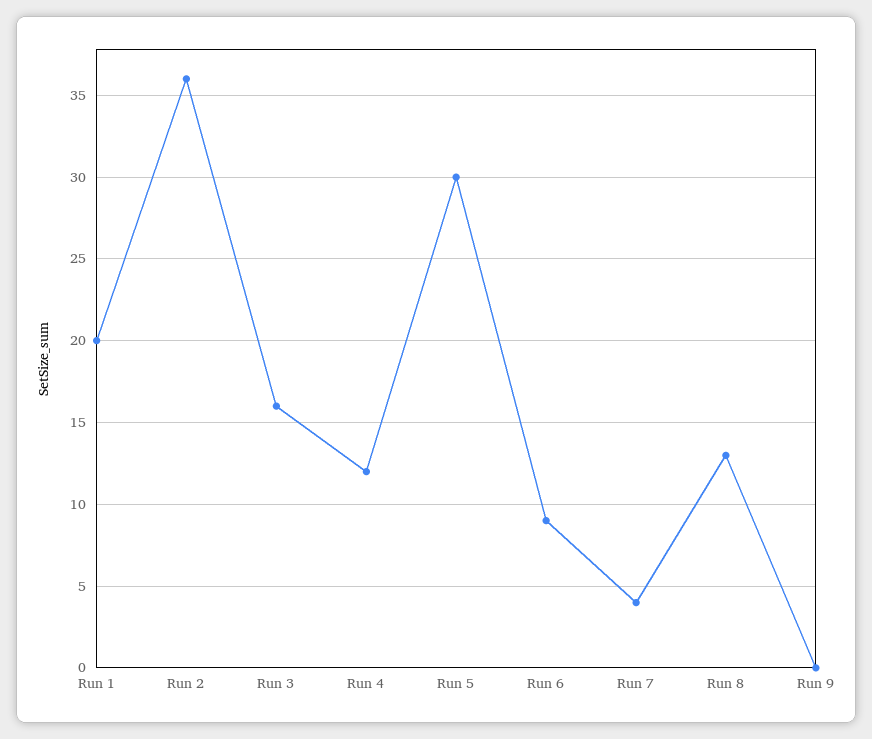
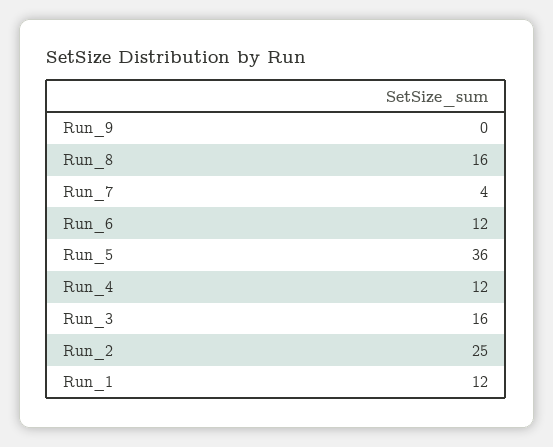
Run 1: 20 -> 12
Run 2: 36 -> 25
Run 5: 30 -> 36
Run 6: 9 -> 12
Run 8: 13 -> 16

